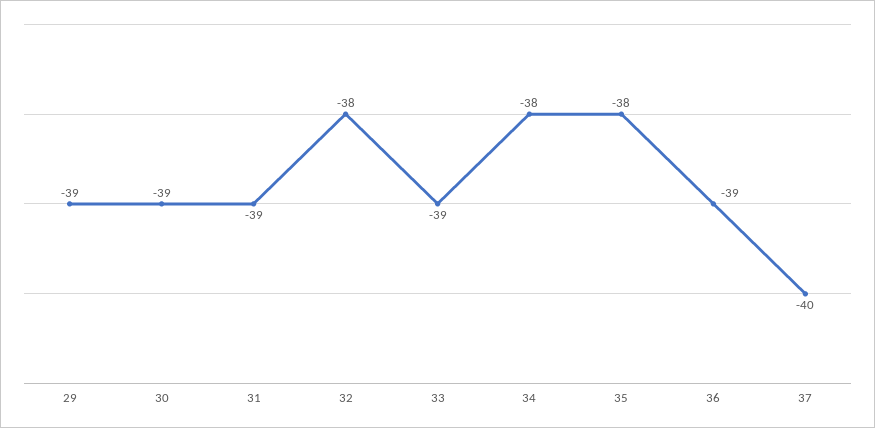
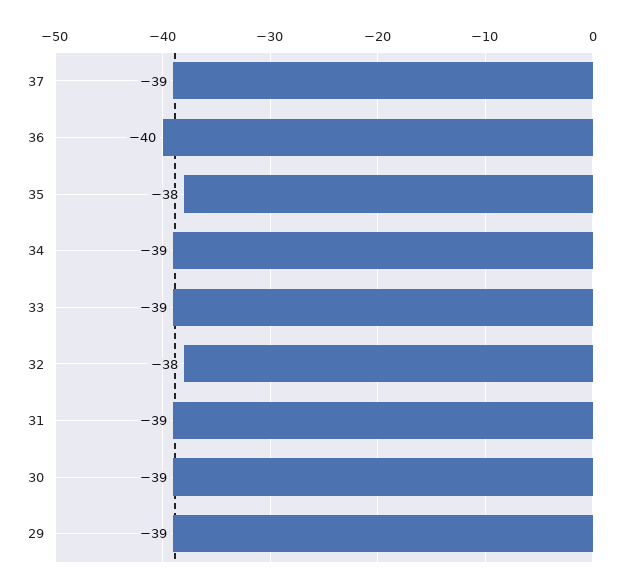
34: -38 -> -39
36: -39 -> -40
37: -40 -> -39

